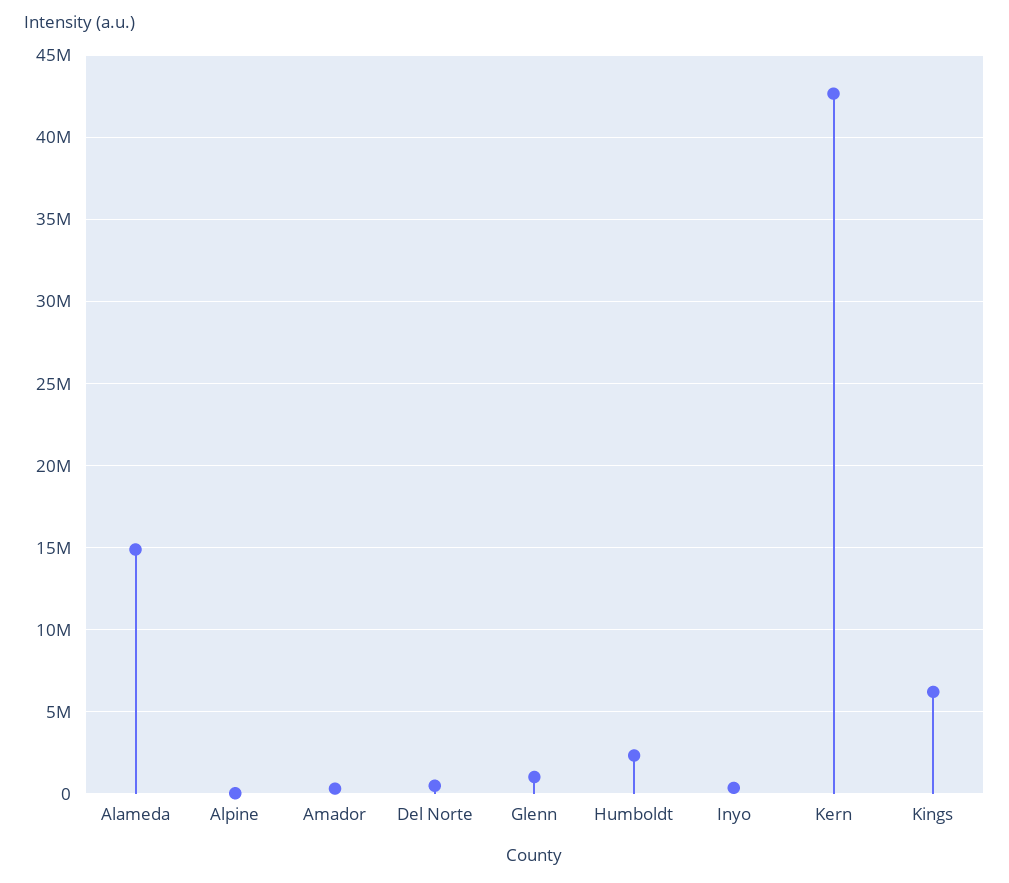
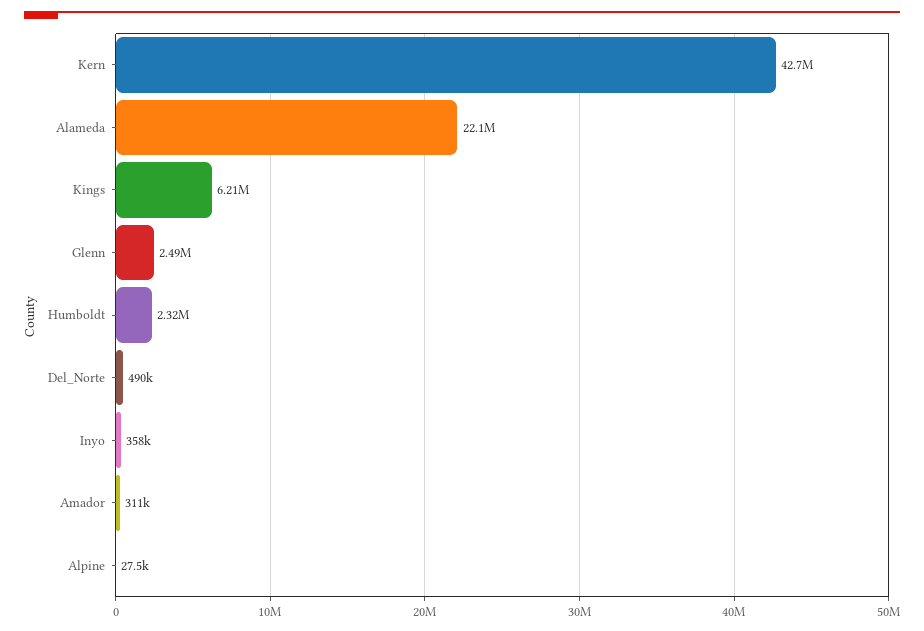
Alameda: 15000000 -> 22100000
Glenn: 1000000 -> 2490000

